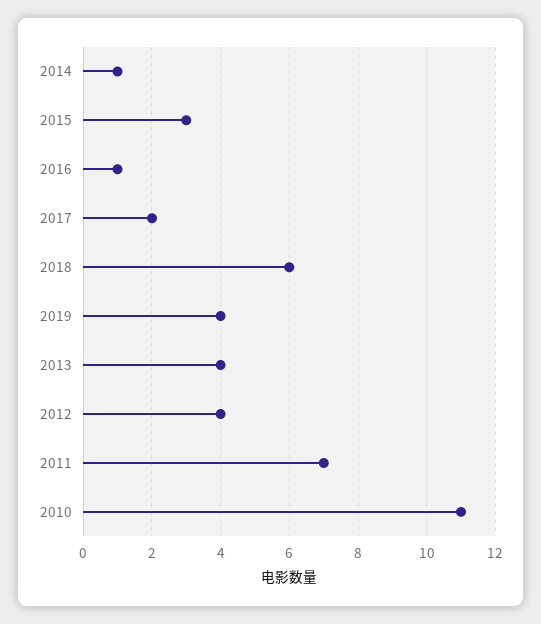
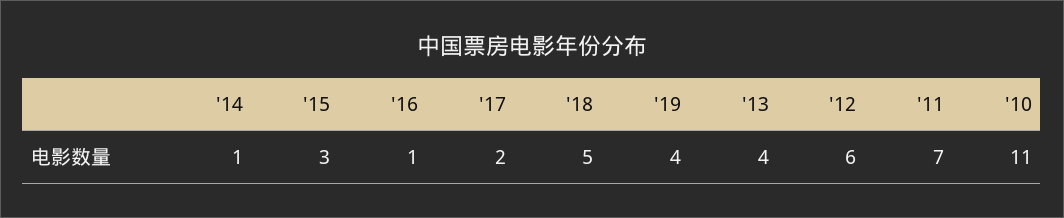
2018: 6 -> 5
2012: 4 -> 6

